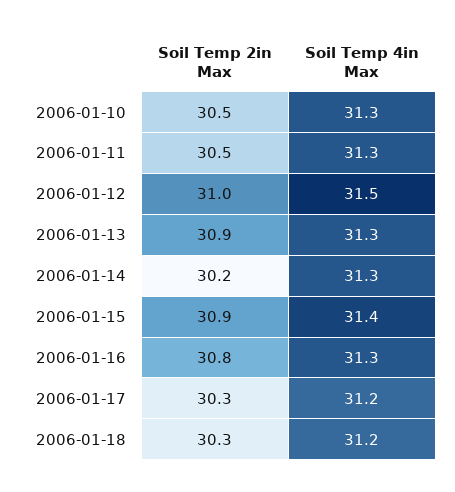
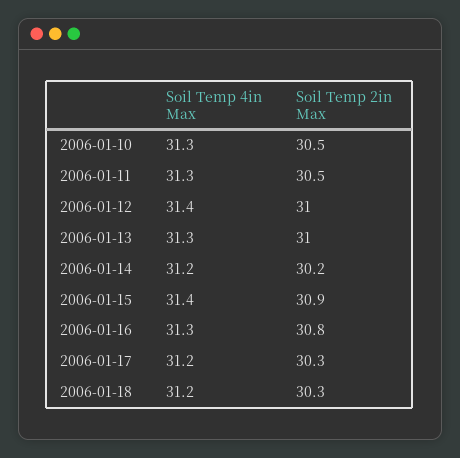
Soil Temp 4in Max, 2006-01-12: 31.5 -> 31.4
Soil Temp 2in Max, 2006-01-13: 30.9 -> 31
Soil Temp 4in Max, 2006-01-14: 31.3 -> 31.2

